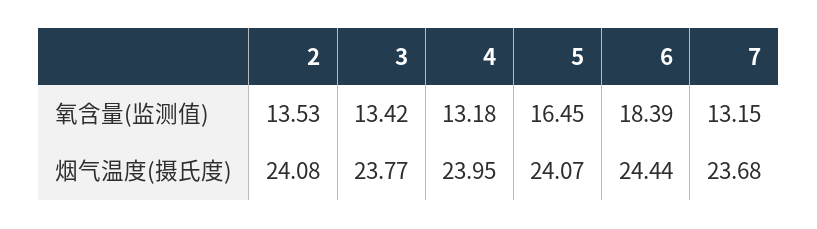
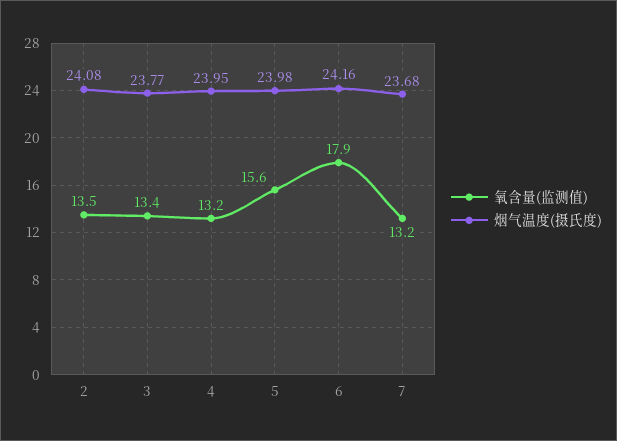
氧含量(监测值), 5: 16.45 -> 15.6
氧含量(监测值), 6: 18.39 -> 17.9
烟气温度(摄氏度), 5: 24.07 -> 23.98
烟气温度(摄氏度), 6: 24.44 -> 24.16

